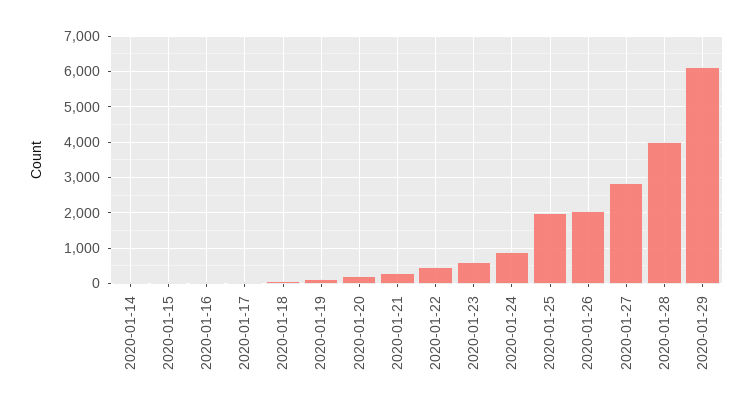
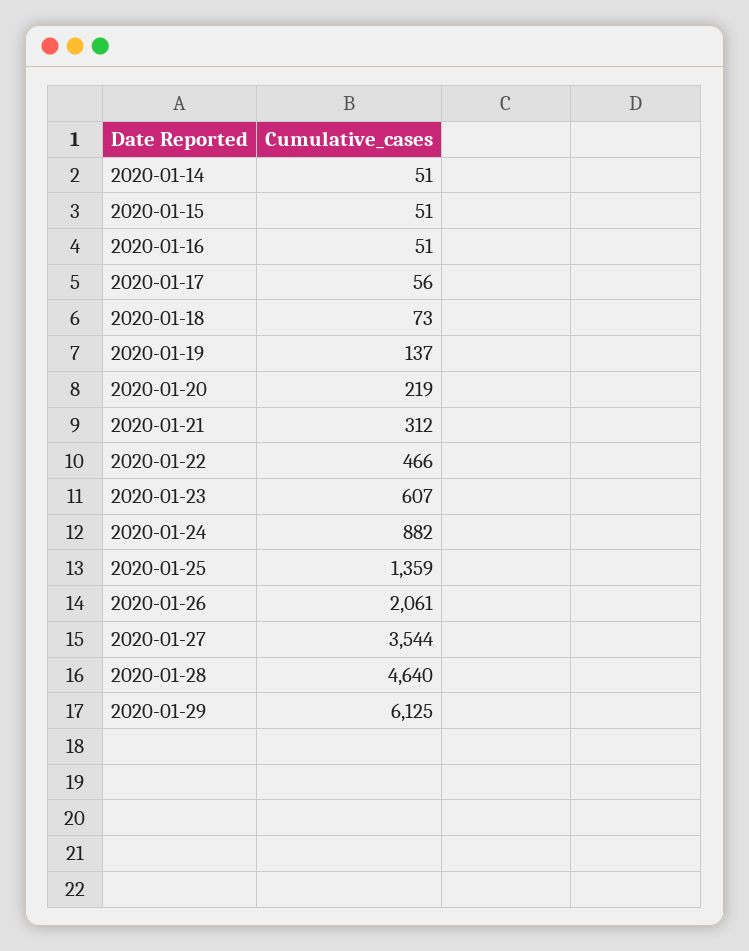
2020-01-25: 2000 -> 1359
2020-01-27: 2800 -> 3544
2020-01-28: 4000 -> 4640

